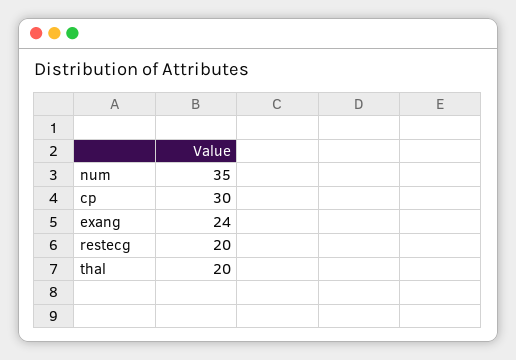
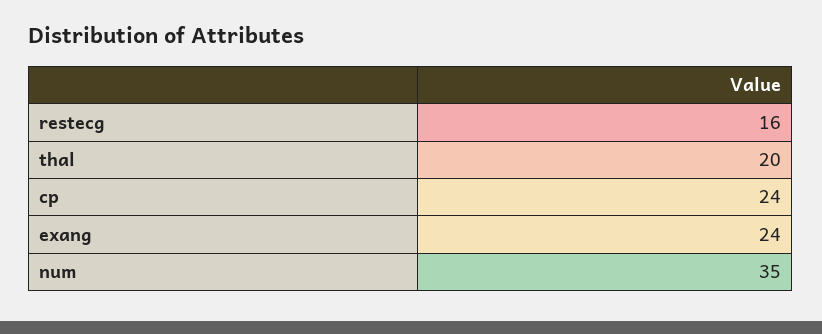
cp: 30 -> 24
restecg: 20 -> 16

